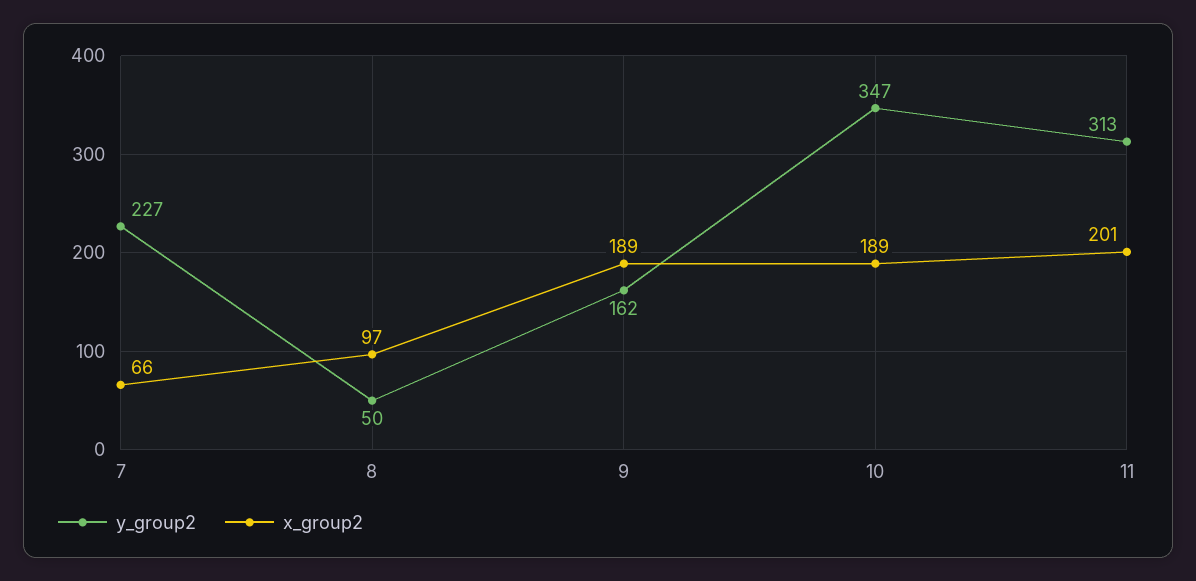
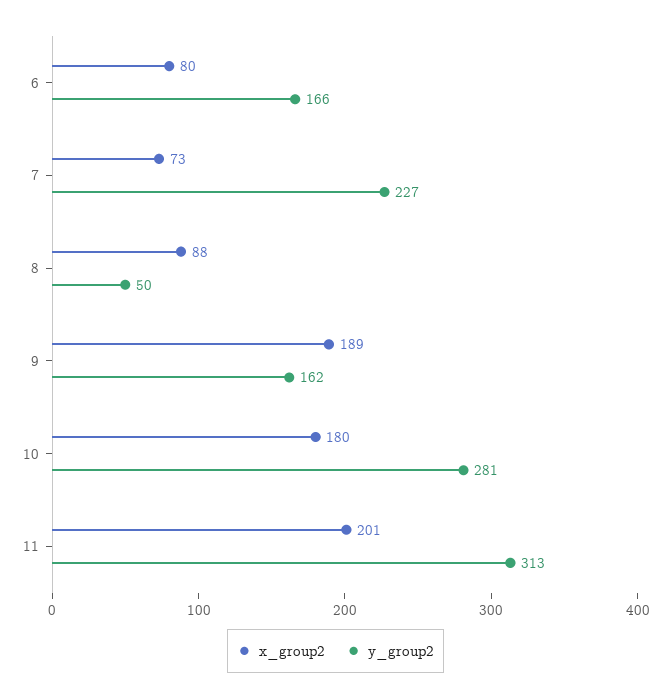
x_group2, 7: 66 -> 73
x_group2, 8: 97 -> 88
y_group2, 10: 347 -> 281
x_group2, 10: 189 -> 180
x_group2, 6: none -> 80
y_group2, 6: none -> 166

